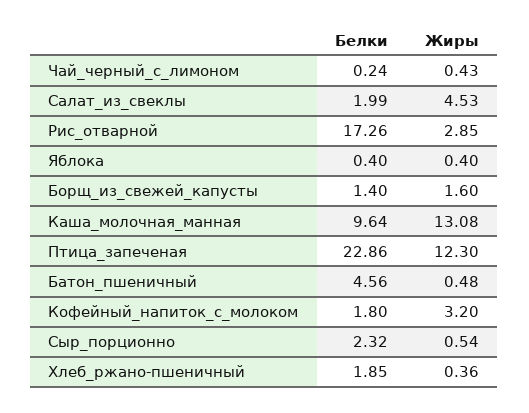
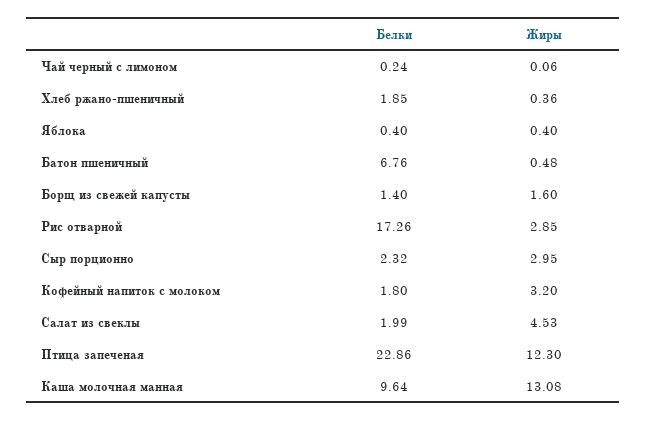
Жиры, Чай_черный_с_лимоном: 0.43 -> 0.06
Белки, Батон_пшеничный: 4.56 -> 6.76
Жиры, Сыр_порционно: 0.54 -> 2.95

